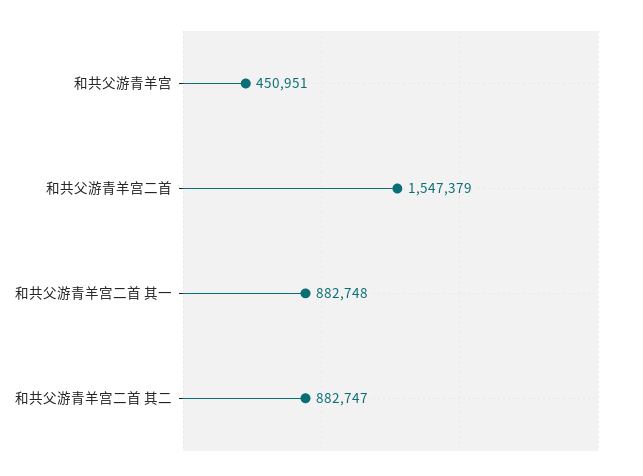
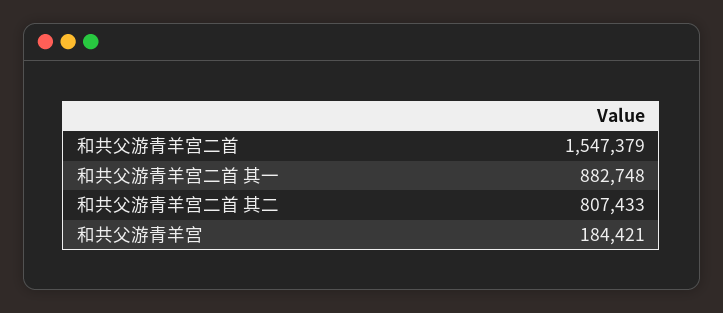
和共父游青羊宫: 450951 -> 184421
和共父游青羊宫二首 其二: 882747 -> 807433

